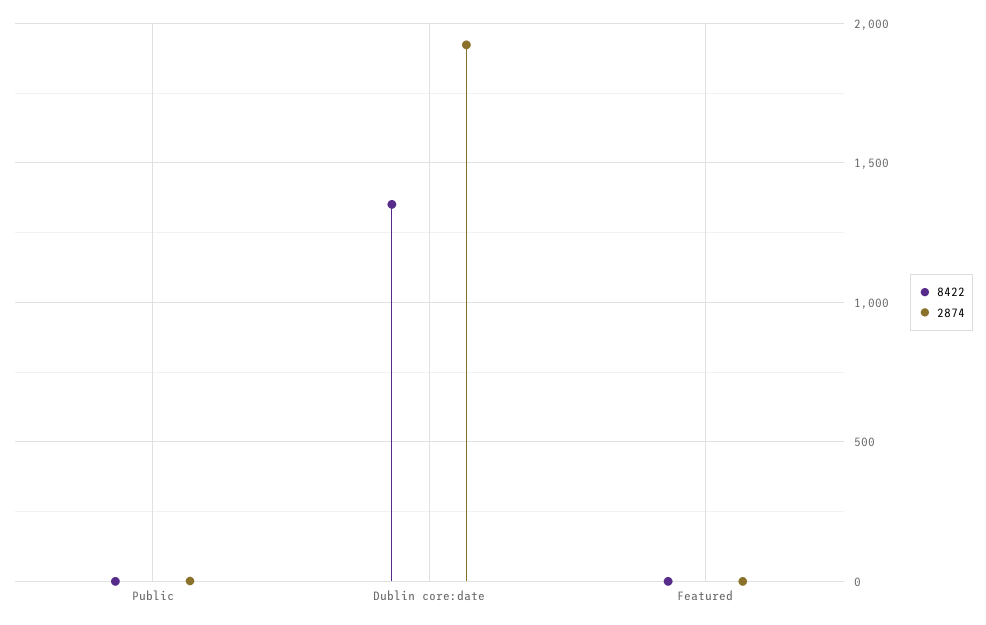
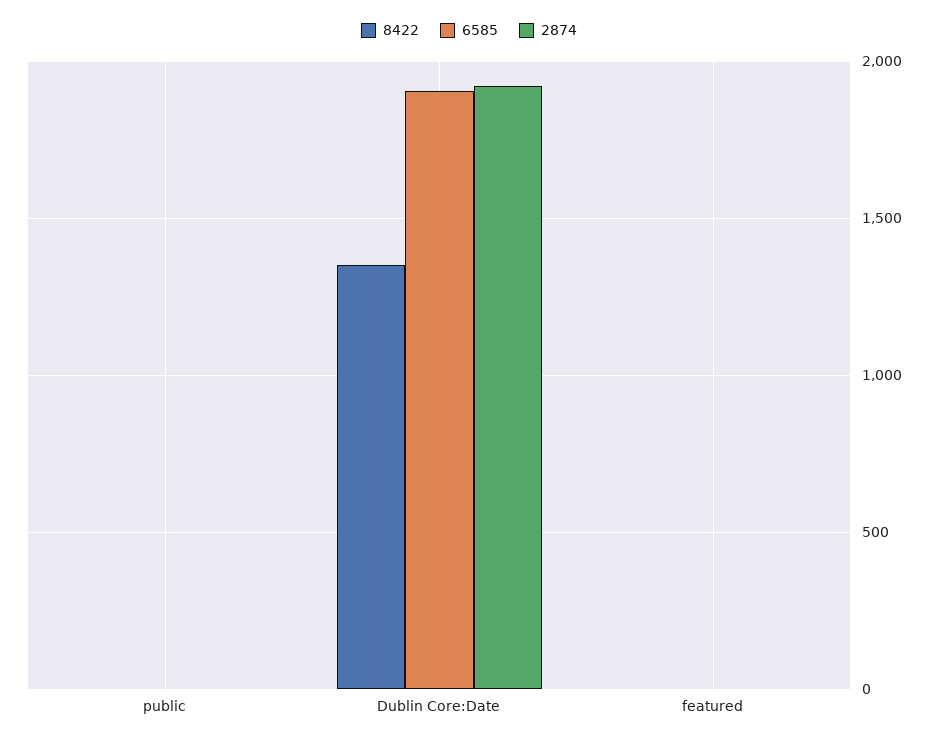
6585, Public: none -> 0
6585, Dublin core:date: none -> 1900
6585, Featured: none -> 0

